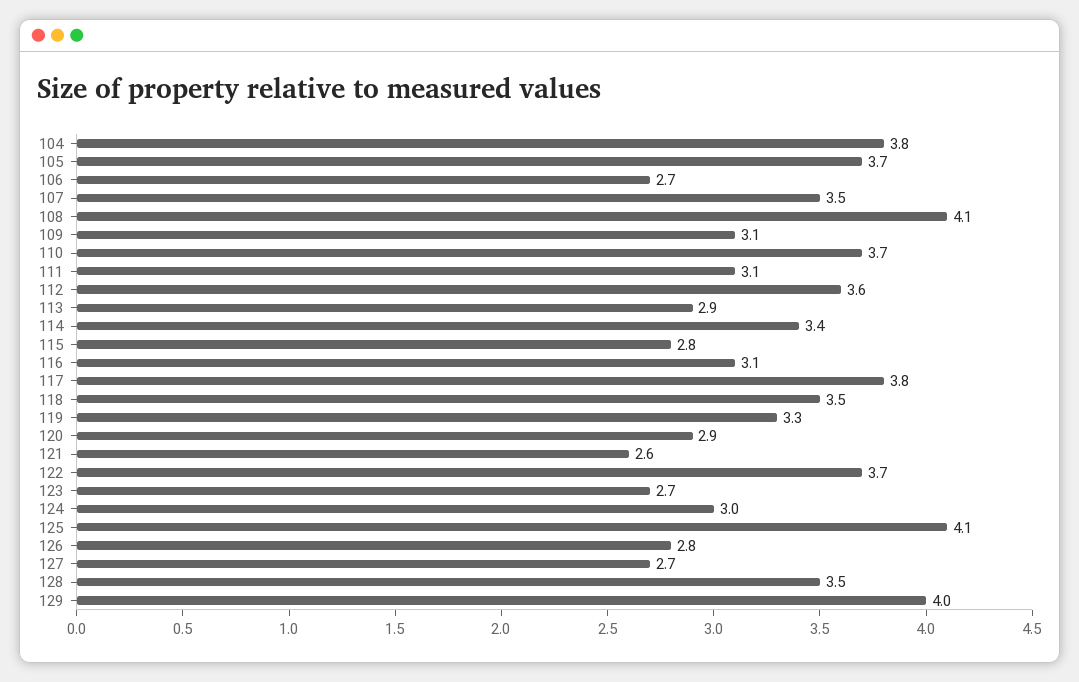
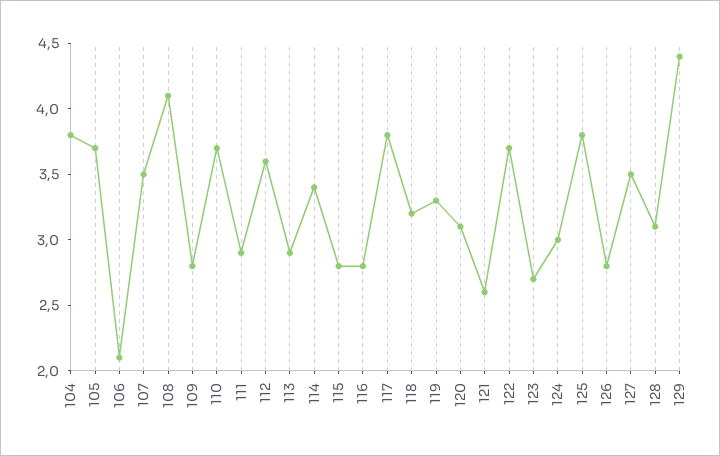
106: 2.7 -> 2.1
109: 3.1 -> 2.8
111: 3.1 -> 2.9
116: 3.1 -> 2.8
118: 3.5 -> 3.2
120: 2.9 -> 3.1
125: 4.1 -> 3.8
127: 2.7 -> 3.5
128: 3.5 -> 3.1
129: 4 -> 4.4

